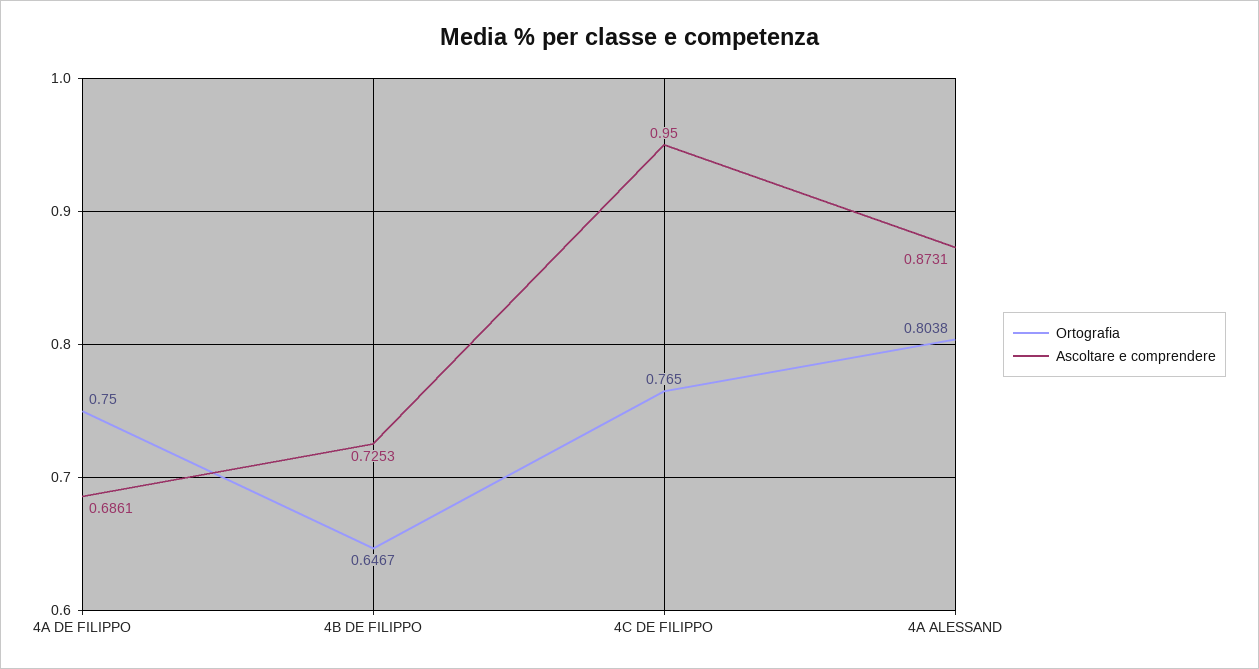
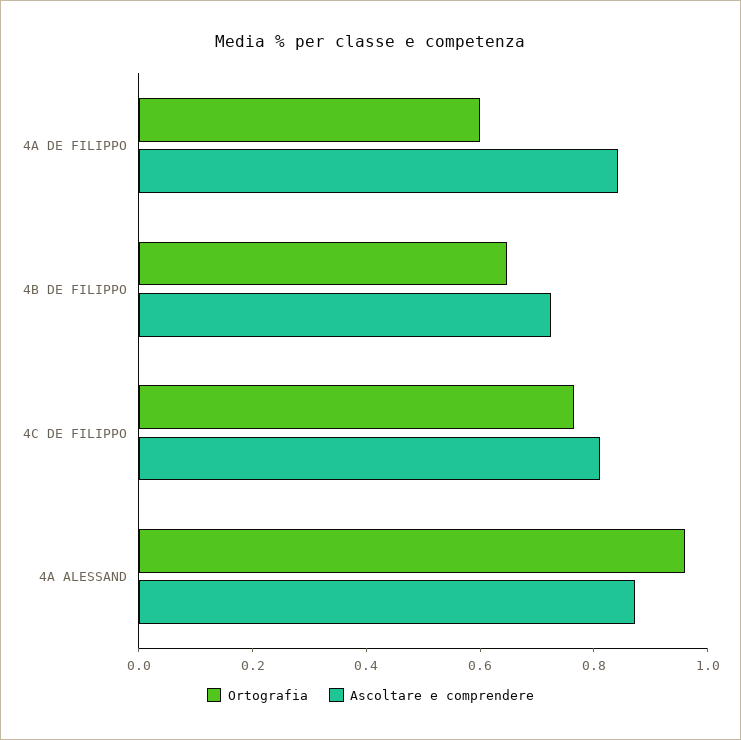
Ortografia, 4A DE FILIPPO: 0.75 -> 0.6
Ascoltare e comprendere, 4A DE FILIPPO: 0.6861 -> 0.85
Ascoltare e comprendere, 4C DE FILIPPO: 0.95 -> 0.8
Ortografia, 4A ALESSAND: 0.8038 -> 0.95

